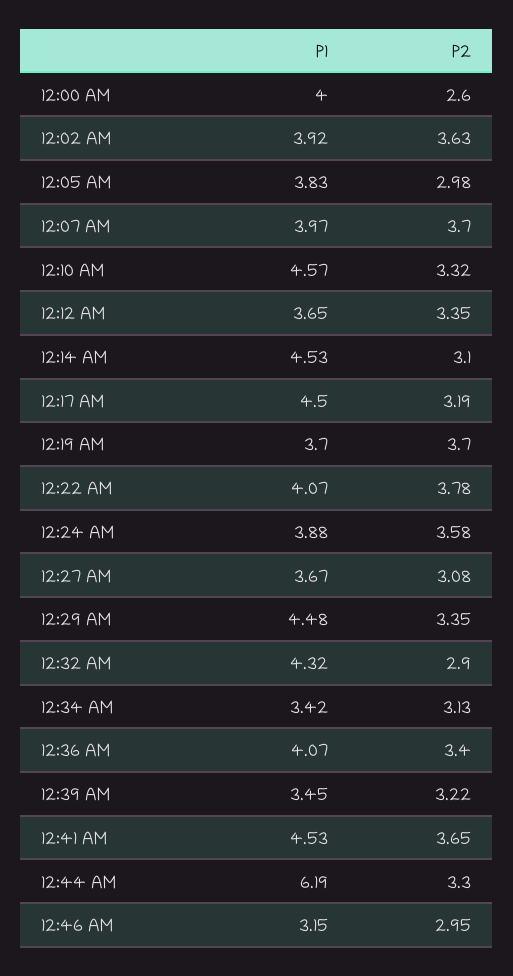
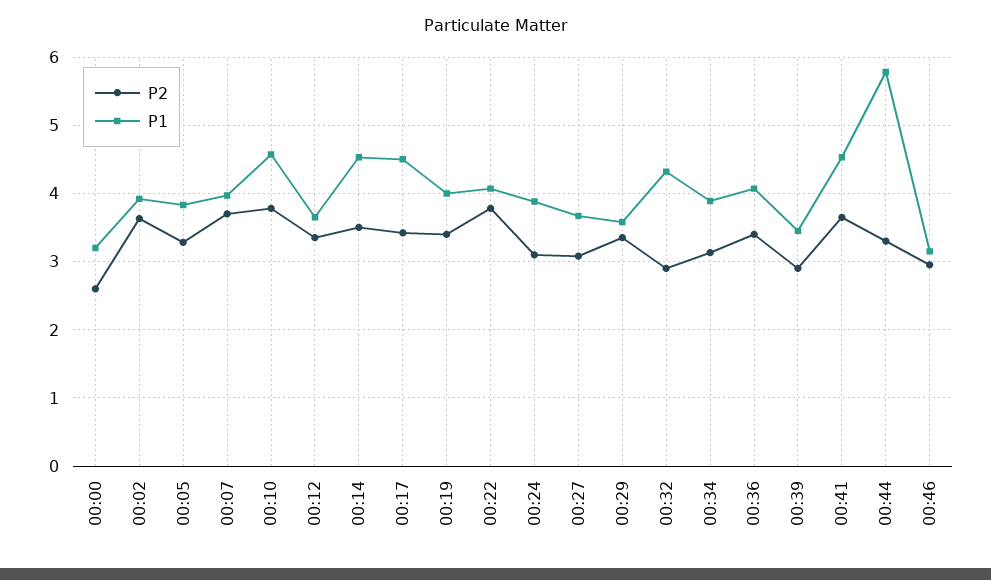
P1, 12:00 AM: 4 -> 3.2
P2, 12:05 AM: 2.98 -> 3.3
P2, 12:10 AM: 3.32 -> 3.8
P2, 12:14 AM: 3.1 -> 3.5
P2, 12:17 AM: 3.19 -> 3.4
P1, 12:19 AM: 3.7 -> 4
P2, 12:19 AM: 3.7 -> 3.4
P2, 12:24 AM: 3.58 -> 3.1
P1, 12:29 AM: 4.48 -> 3.6
P1, 12:34 AM: 3.42 -> 3.9
P2, 12:39 AM: 3.22 -> 2.9
P1, 12:44 AM: 6.19 -> 5.8

